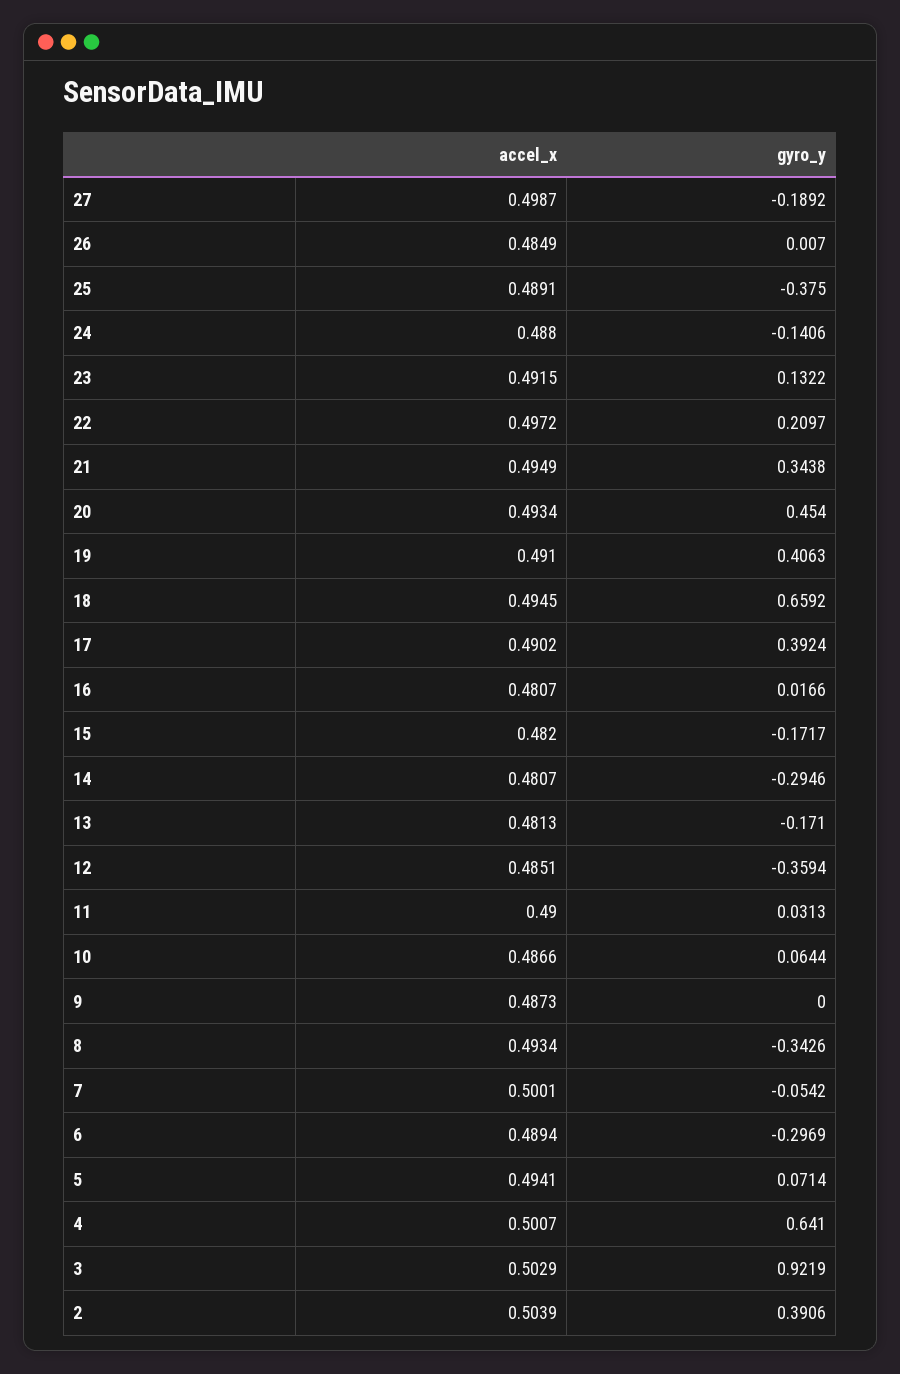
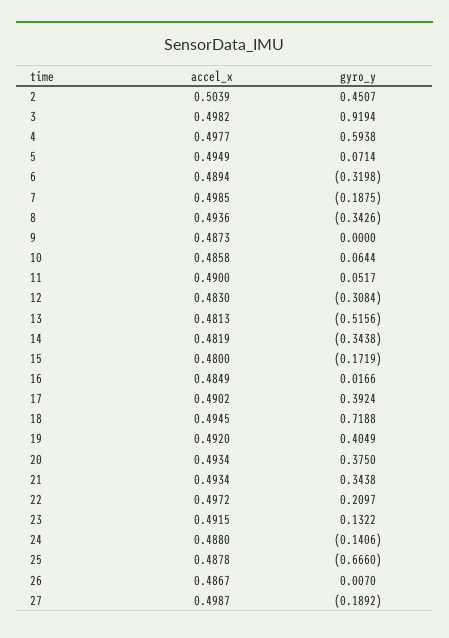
accel_x, 26: 0.4849 -> 0.4867
accel_x, 25: 0.4891 -> 0.4878
gyro_y, 25: -0.375 -> -0.666
accel_x, 21: 0.4949 -> 0.4934
gyro_y, 20: 0.454 -> 0.375
accel_x, 19: 0.491 -> 0.492
gyro_y, 19: 0.4063 -> 0.4049
gyro_y, 18: 0.6592 -> 0.7188
accel_x, 16: 0.4807 -> 0.4849
accel_x, 15: 0.482 -> 0.48
gyro_y, 15: -0.1717 -> -0.1719
accel_x, 14: 0.4807 -> 0.4819
gyro_y, 14: -0.2946 -> -0.3438
gyro_y, 13: -0.171 -> -0.5156
accel_x, 12: 0.4851 -> 0.483
gyro_y, 12: -0.3594 -> -0.3084
gyro_y, 11: 0.0313 -> 0.0517
accel_x, 10: 0.4866 -> 0.4858
accel_x, 8: 0.4934 -> 0.4936
accel_x, 7: 0.5001 -> 0.4985
gyro_y, 7: -0.0542 -> -0.1875
gyro_y, 6: -0.2969 -> -0.3198
accel_x, 5: 0.4941 -> 0.4949
accel_x, 4: 0.5007 -> 0.4977
gyro_y, 4: 0.641 -> 0.5938
accel_x, 3: 0.5029 -> 0.4982
gyro_y, 3: 0.9219 -> 0.9194
gyro_y, 2: 0.3906 -> 0.4507

